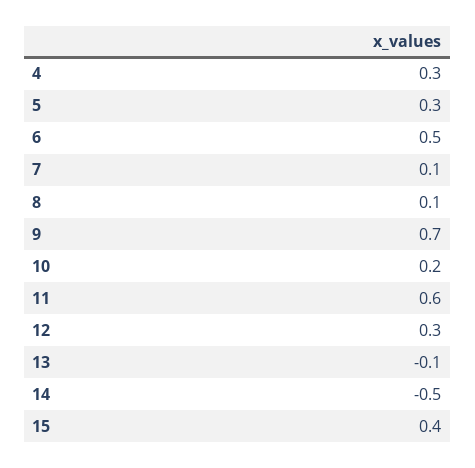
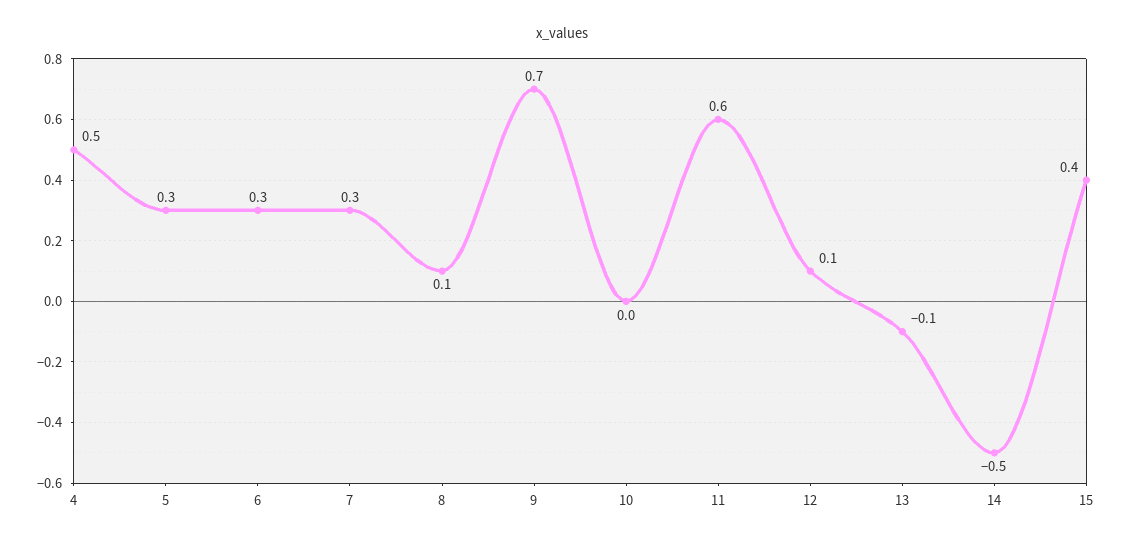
4: 0.3 -> 0.5
6: 0.5 -> 0.3
7: 0.1 -> 0.3
10: 0.2 -> 0
12: 0.3 -> 0.1

